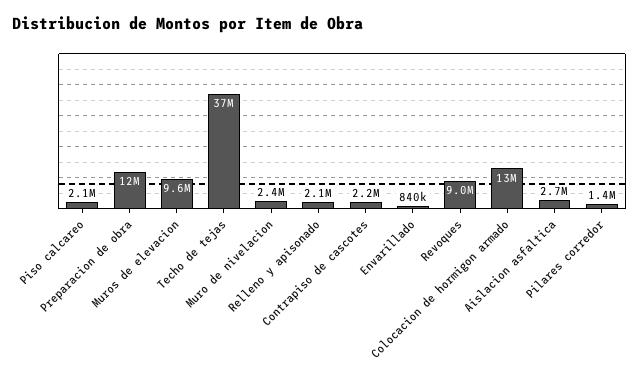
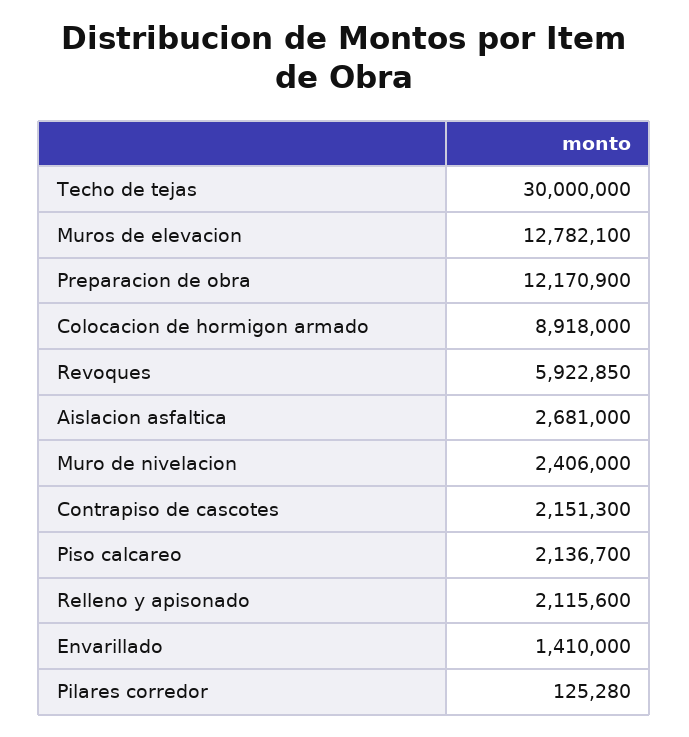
Muros de elevacion: 9600000 -> 12782100
Techo de tejas: 37000000 -> 30000000
Envarillado: 840000 -> 1410000
Revoques: 9000000 -> 5922850
Colocacion de hormigon armado: 13000000 -> 8918000
Pilares corredor: 1400000 -> 125280

